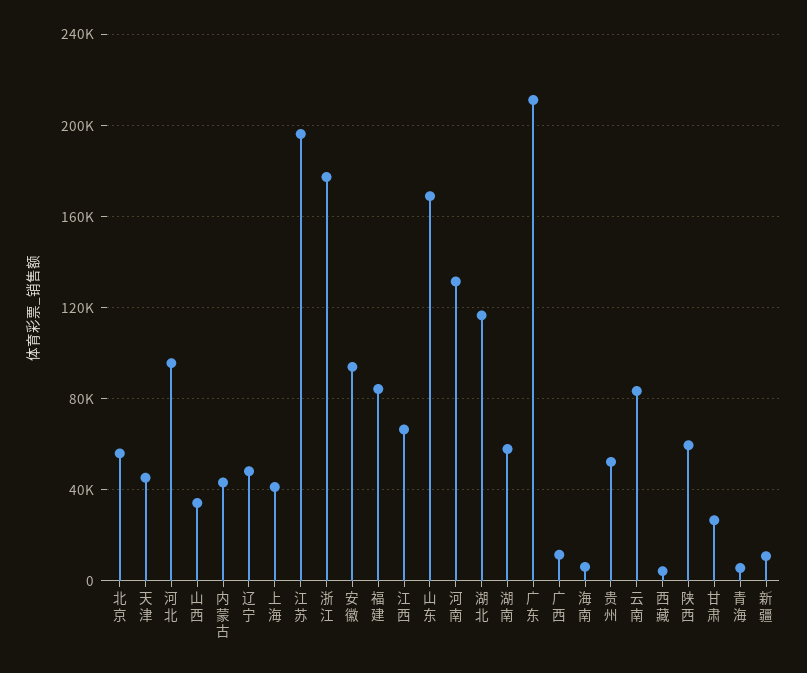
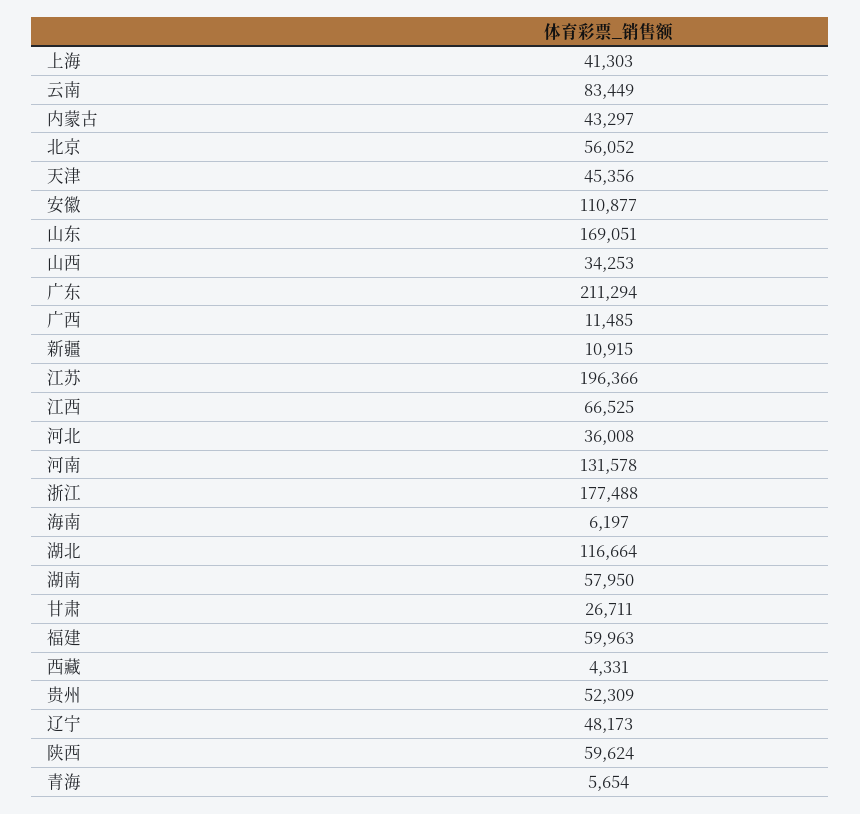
河北: 95000 -> 36008
安徽: 95000 -> 110877
福建: 85000 -> 59963

